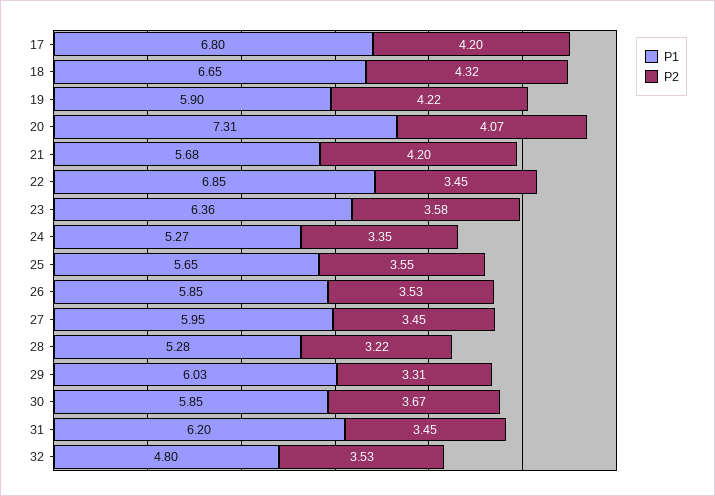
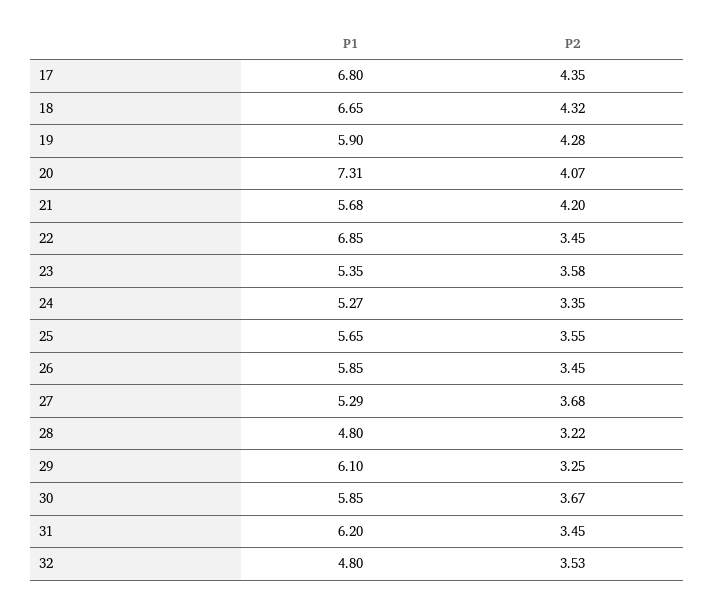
P2, 17: 4.2 -> 4.35
P2, 19: 4.22 -> 4.28
P1, 23: 6.36 -> 5.35
P2, 26: 3.53 -> 3.45
P1, 27: 5.95 -> 5.29
P2, 27: 3.45 -> 3.68
P1, 28: 5.28 -> 4.8
P1, 29: 6.03 -> 6.1
P2, 29: 3.31 -> 3.25

